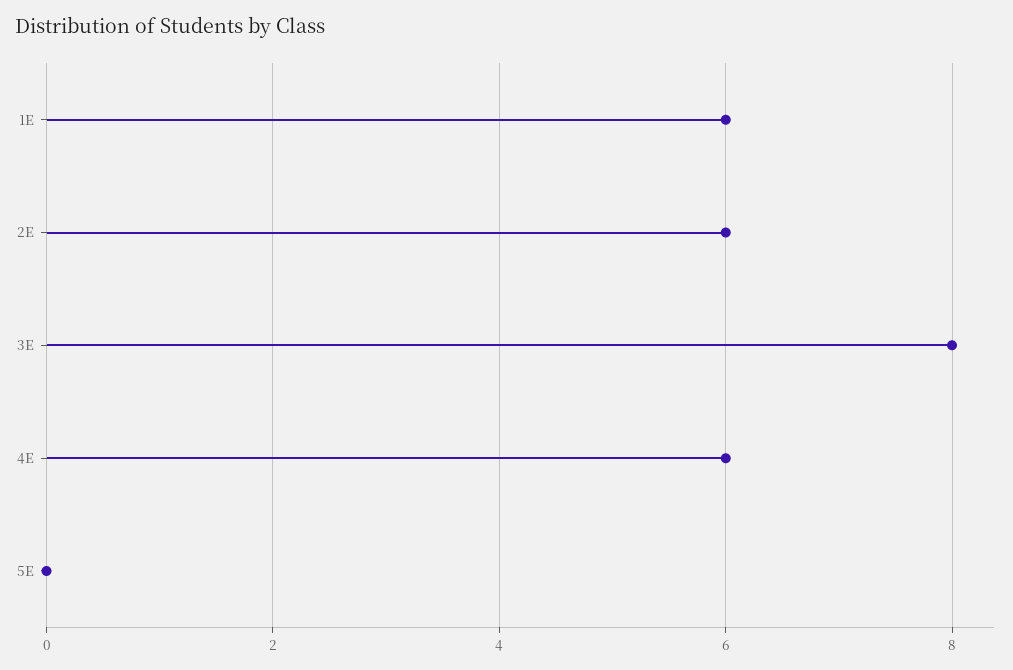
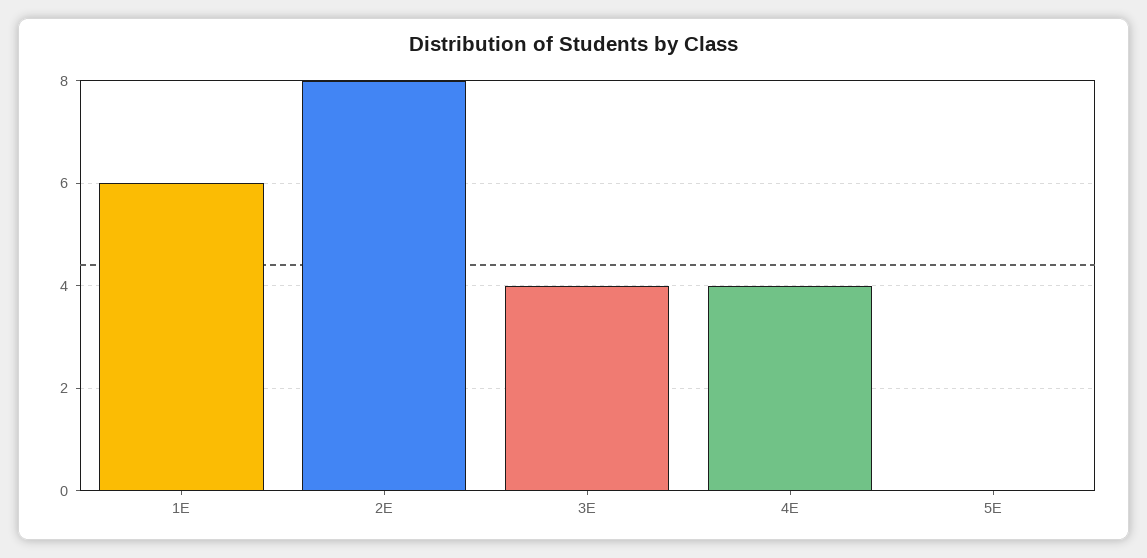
2E: 6 -> 8
3E: 8 -> 4
4E: 6 -> 4

